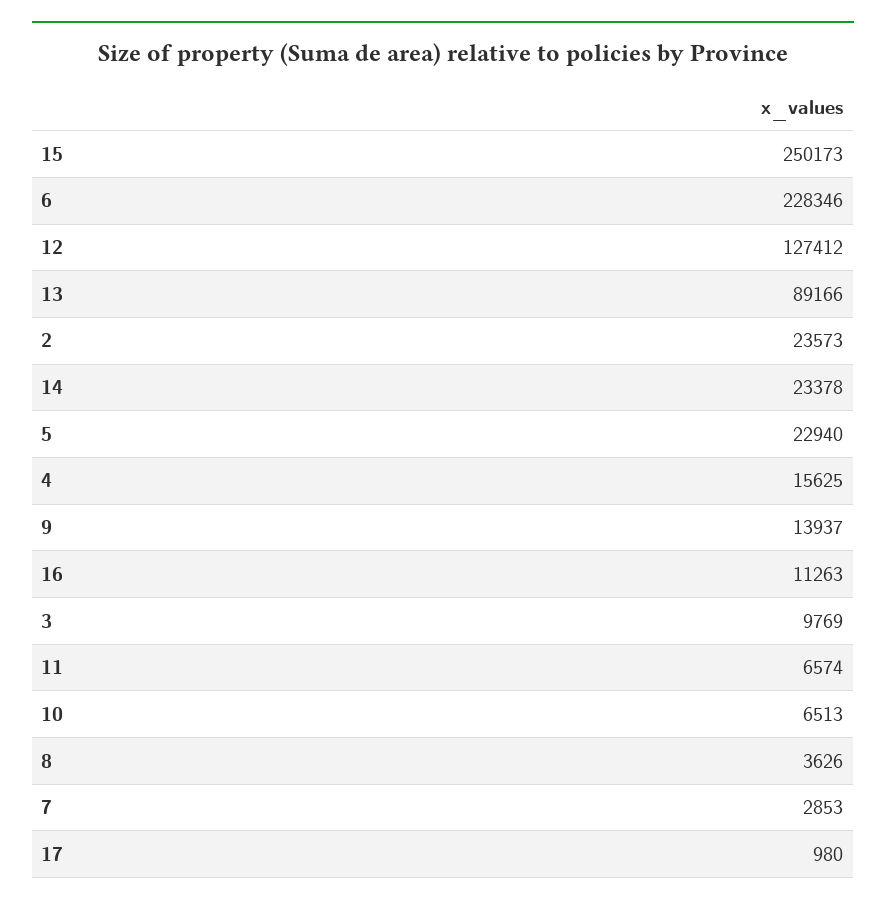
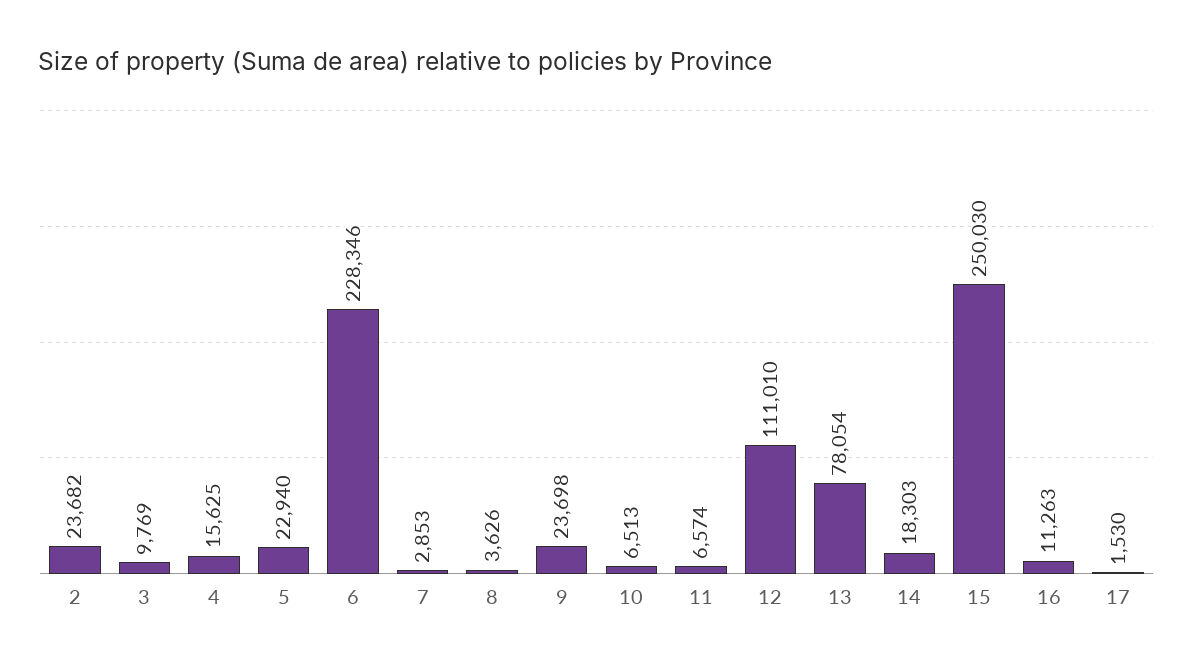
15: 250173 -> 250030
12: 127412 -> 111010
13: 89166 -> 78054
2: 23573 -> 23682
14: 23378 -> 18303
9: 13937 -> 23698
17: 980 -> 1530

